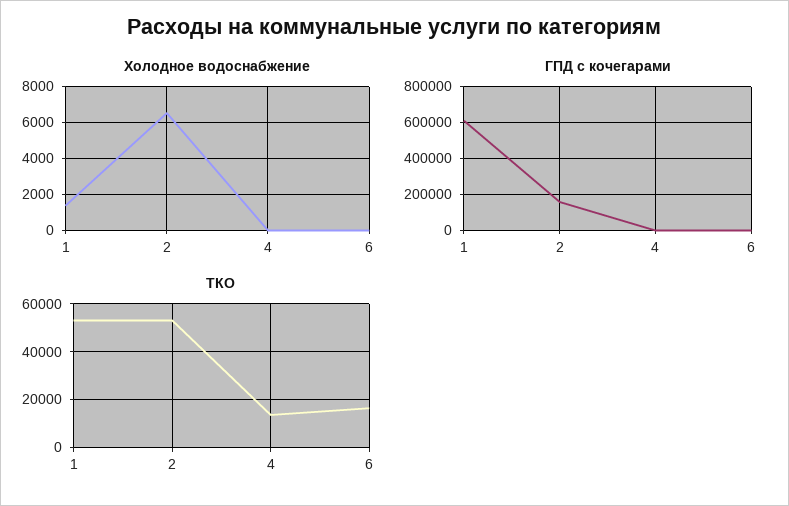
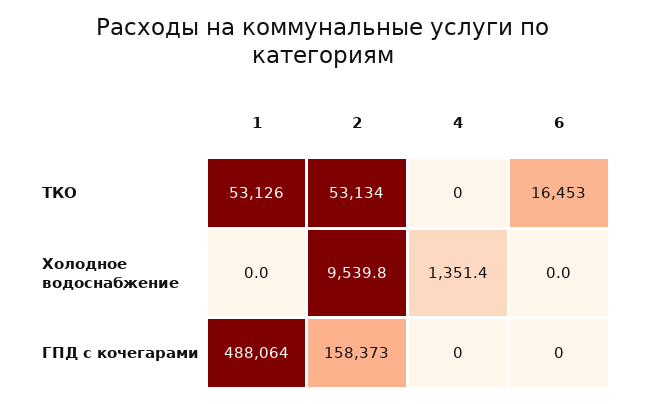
Холодное водоснабжение, 1: 1500 -> 0
Холодное водоснабжение, 2: 6500 -> 9539.8
Холодное водоснабжение, 4: 0 -> 1351.4
ГПД с кочегарами, 1: 600000 -> 488064
ТКО, 4: 15000 -> 0

